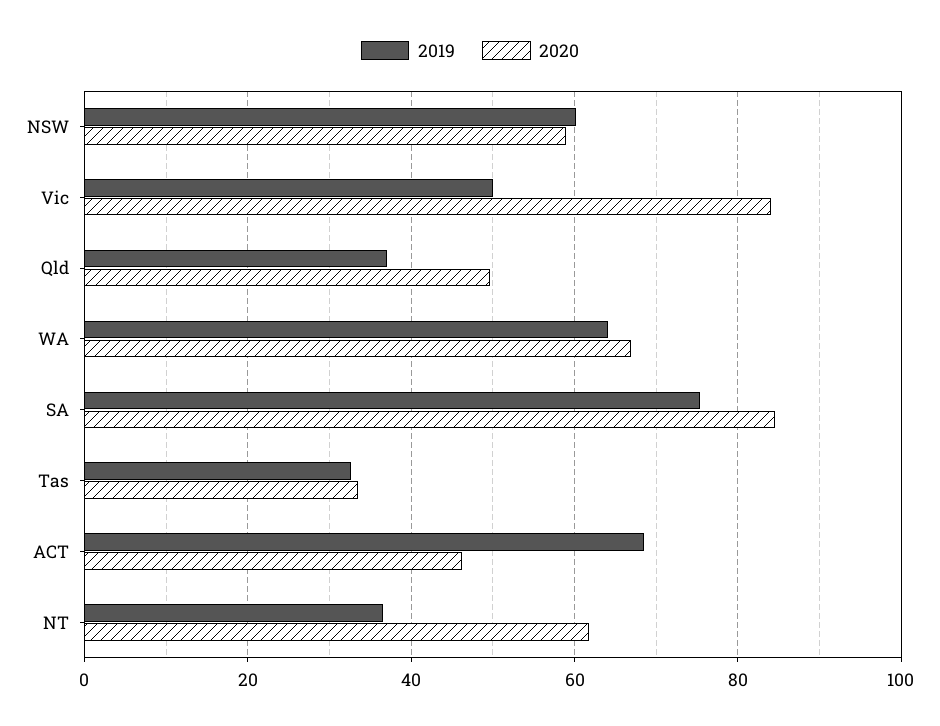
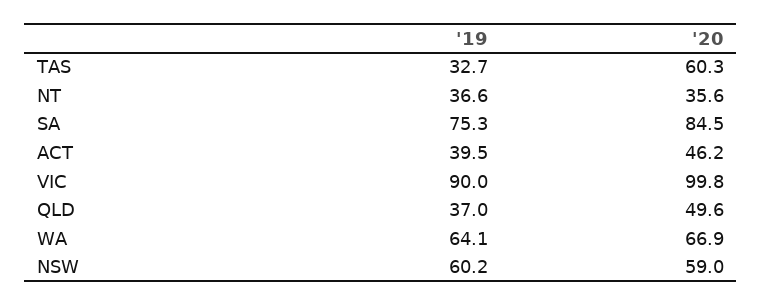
2019, Vic: 50 -> 90
2020, Vic: 84 -> 99.8
2020, Tas: 34 -> 60.3
2019, ACT: 68 -> 39.5
2020, NT: 62 -> 35.6

